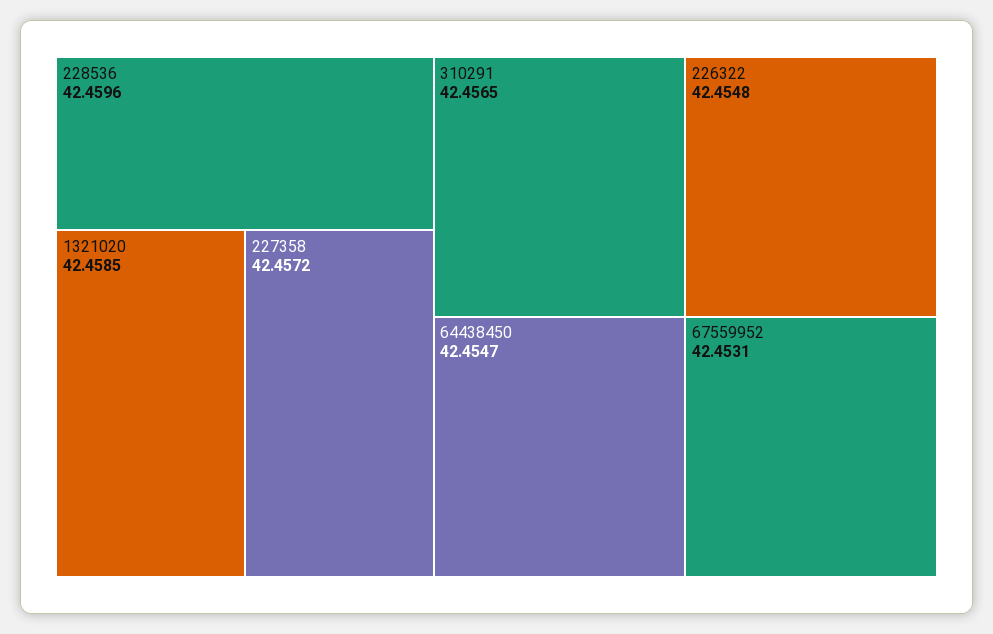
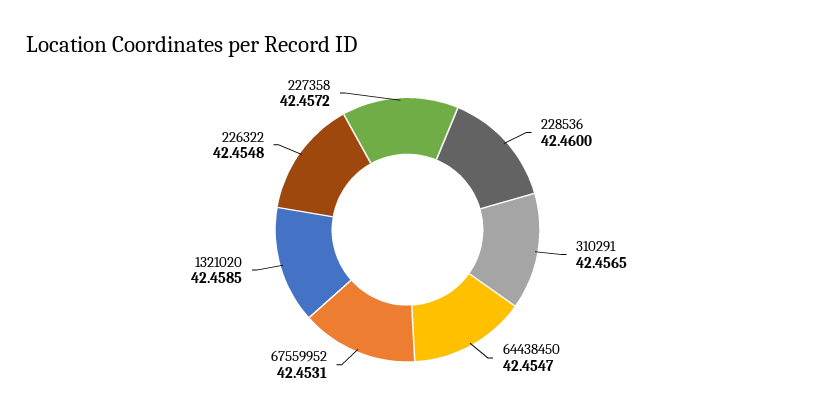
228536: 42.4596 -> 42.46

